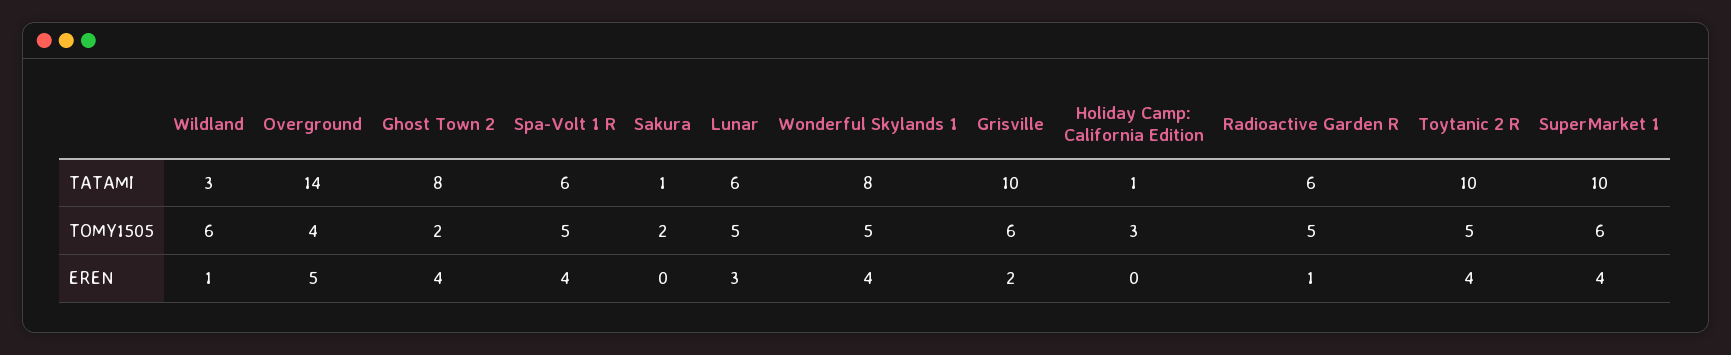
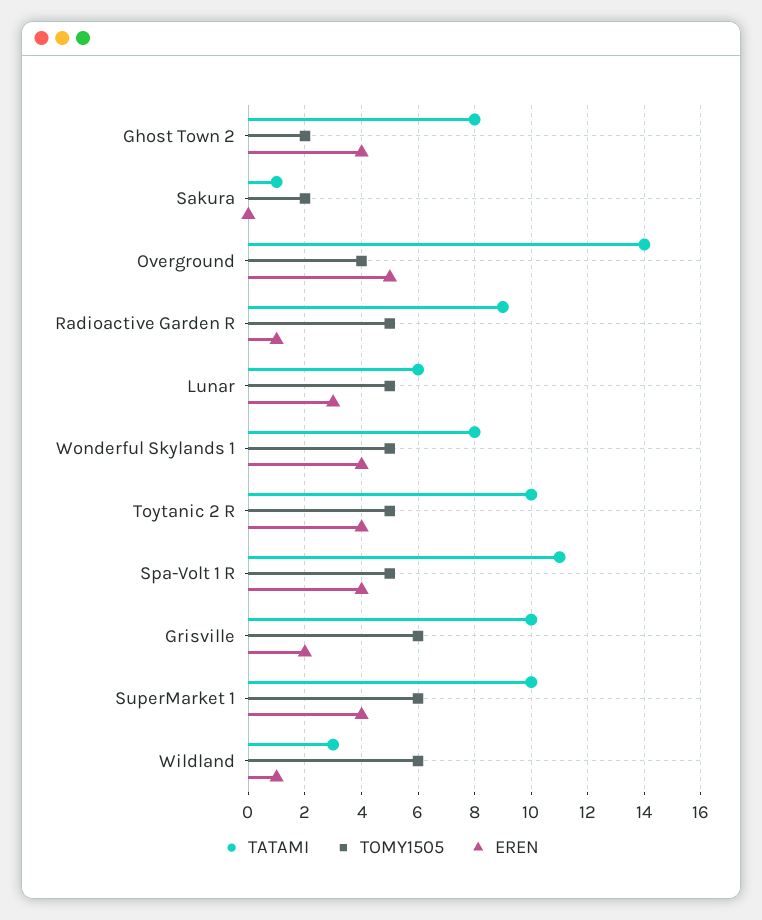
TATAMI, Spa-Volt 1 R: 6 -> 11
TATAMI, Holiday Camp: California Edition: 1 -> none
TATAMI, Radioactive Garden R: 6 -> 9
TOMY1505, Holiday Camp: California Edition: 3 -> none
EREN, Holiday Camp: California Edition: 0 -> none

